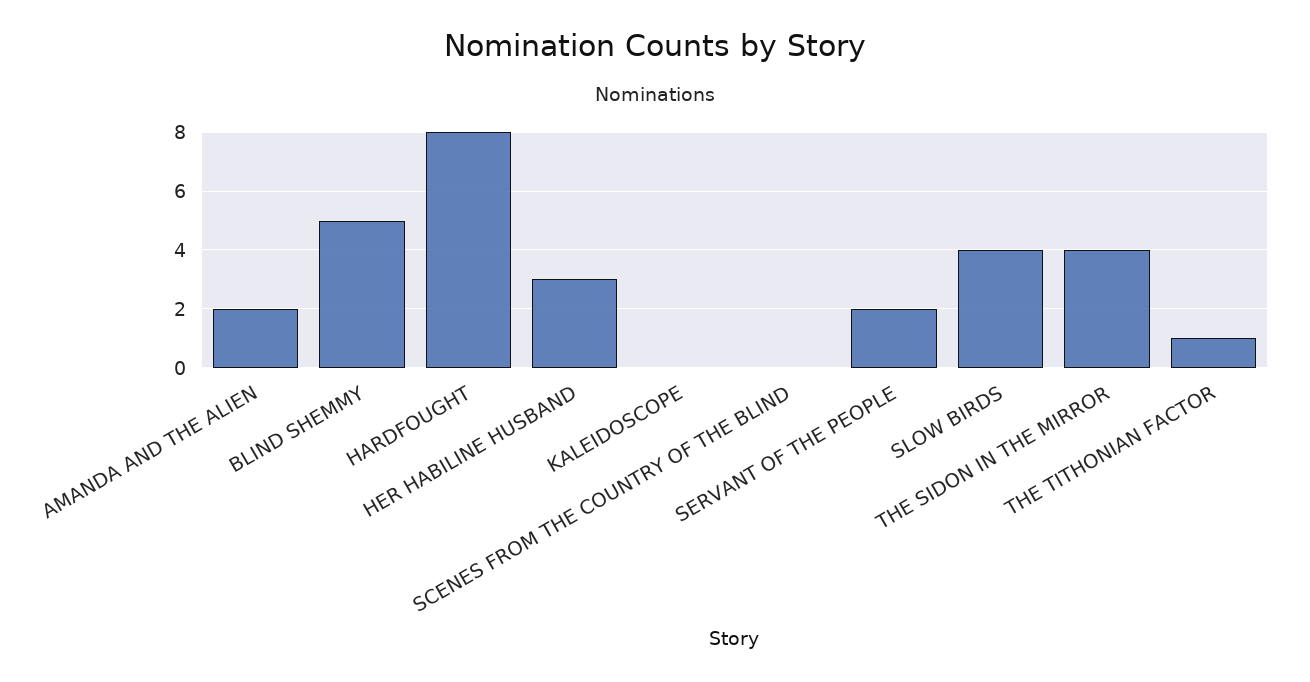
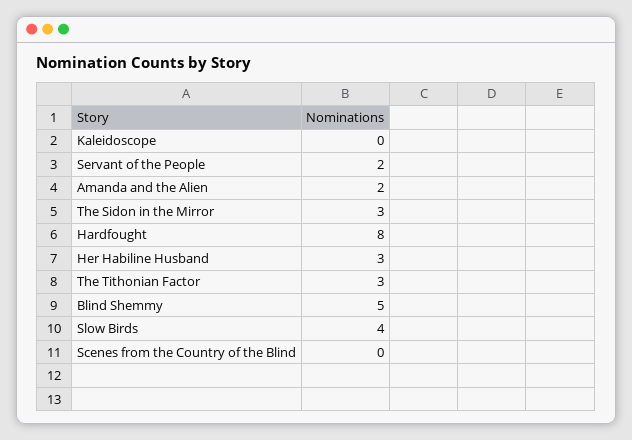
THE SIDON IN THE MIRROR: 4 -> 3
THE TITHONIAN FACTOR: 1 -> 3

